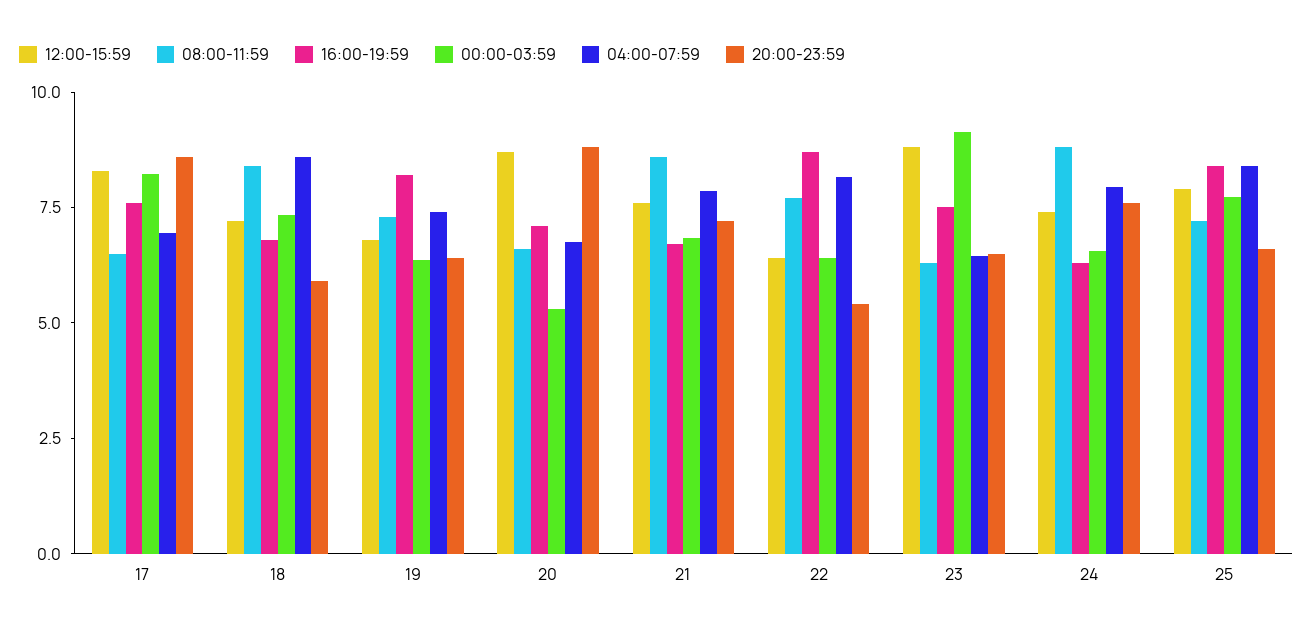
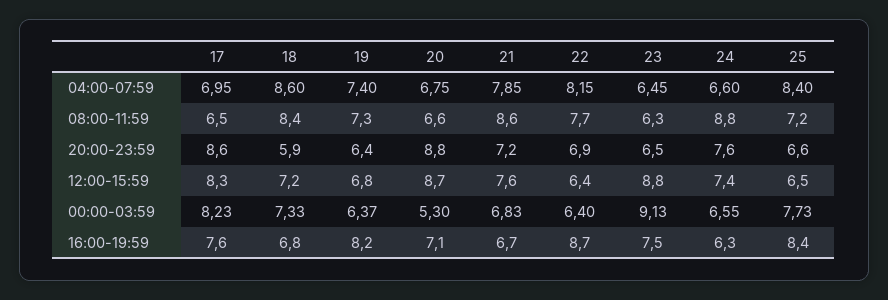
20:00-23:59, 22: 5.5 -> 6.9
04:00-07:59, 24: 8 -> 6.6
12:00-15:59, 25: 8 -> 6.5

